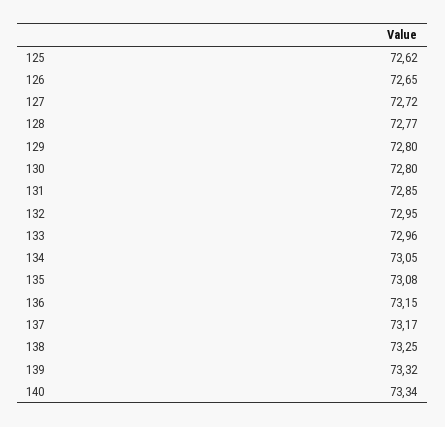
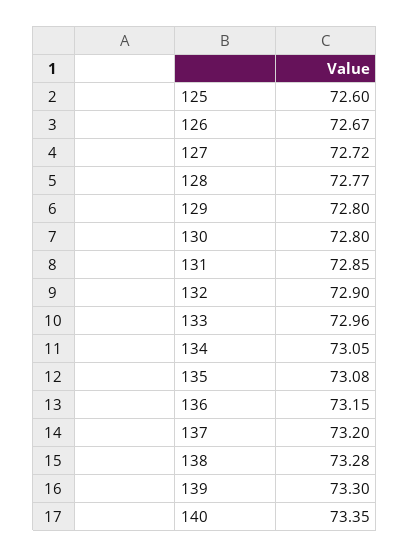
125: 72.62 -> 72.6
126: 72.65 -> 72.67
132: 72.95 -> 72.9
137: 73.17 -> 73.2
138: 73.25 -> 73.28
139: 73.32 -> 73.3
140: 73.34 -> 73.35

